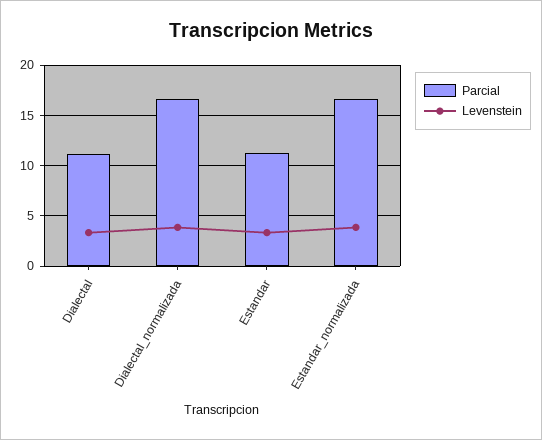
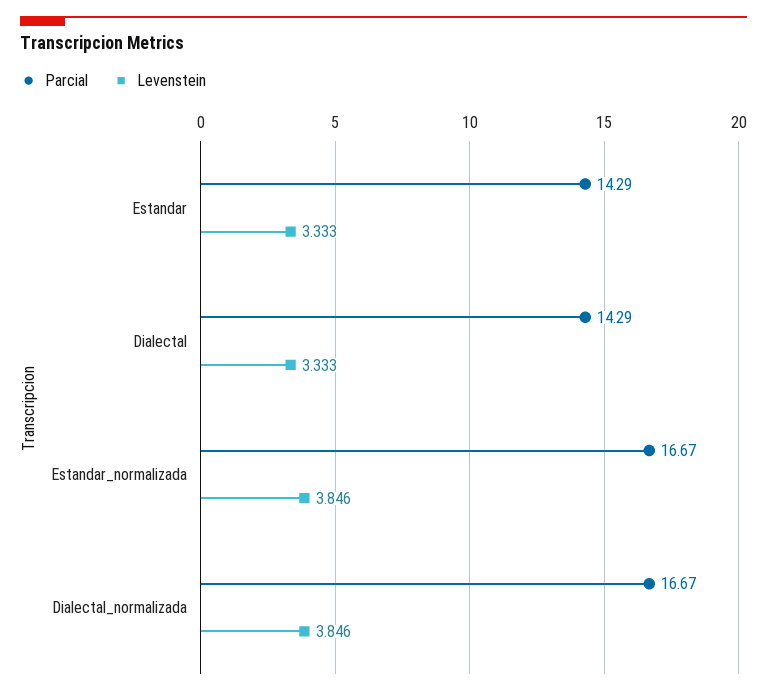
Parcial, Dialectal: 11 -> 14.29
Parcial, Estandar: 11 -> 14.29

